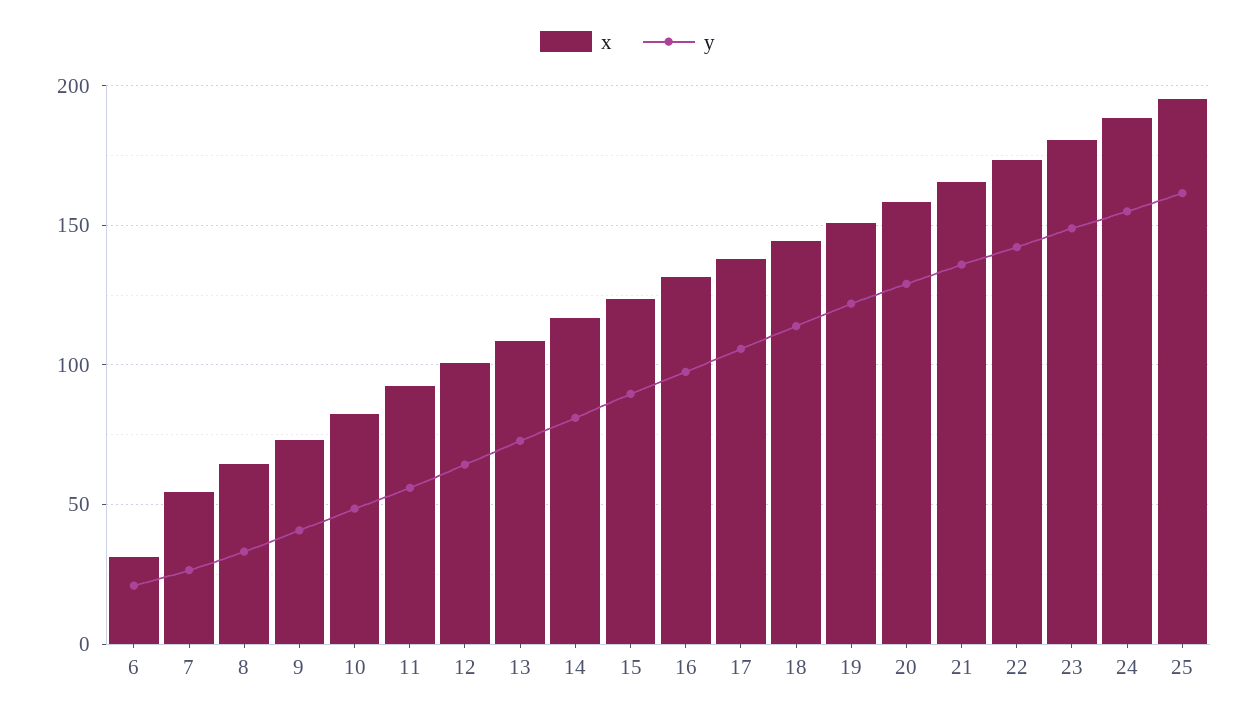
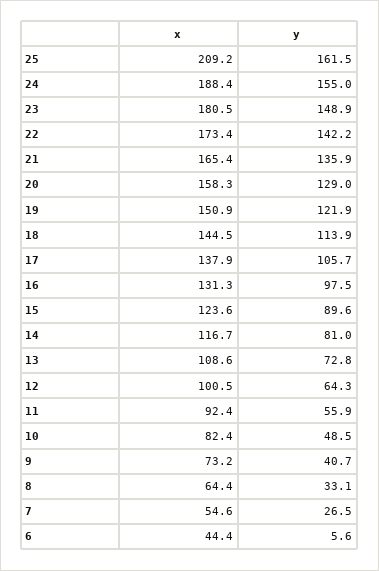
x, 6: 30 -> 44.4
y, 6: 20 -> 5.6
x, 25: 195 -> 209.2

